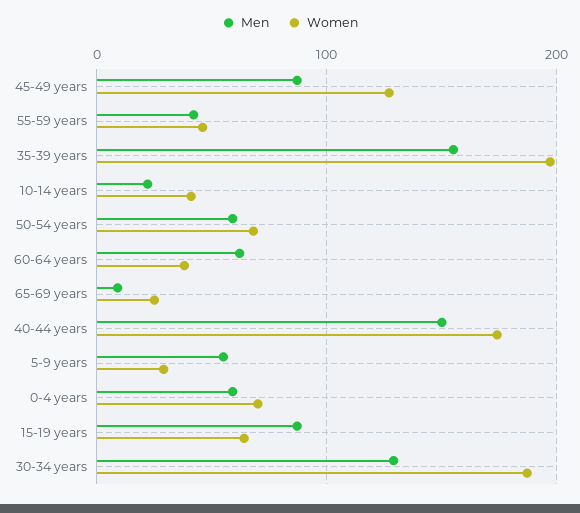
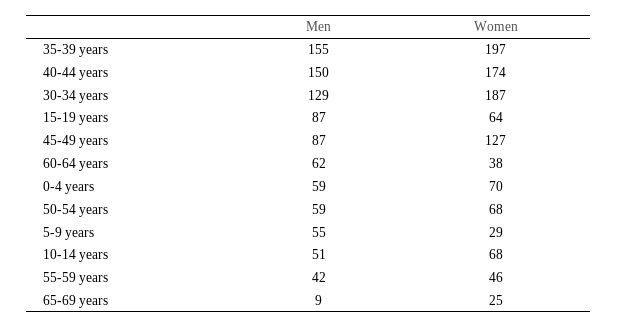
Men, 10-14 years: 20 -> 51
Women, 10-14 years: 40 -> 68

